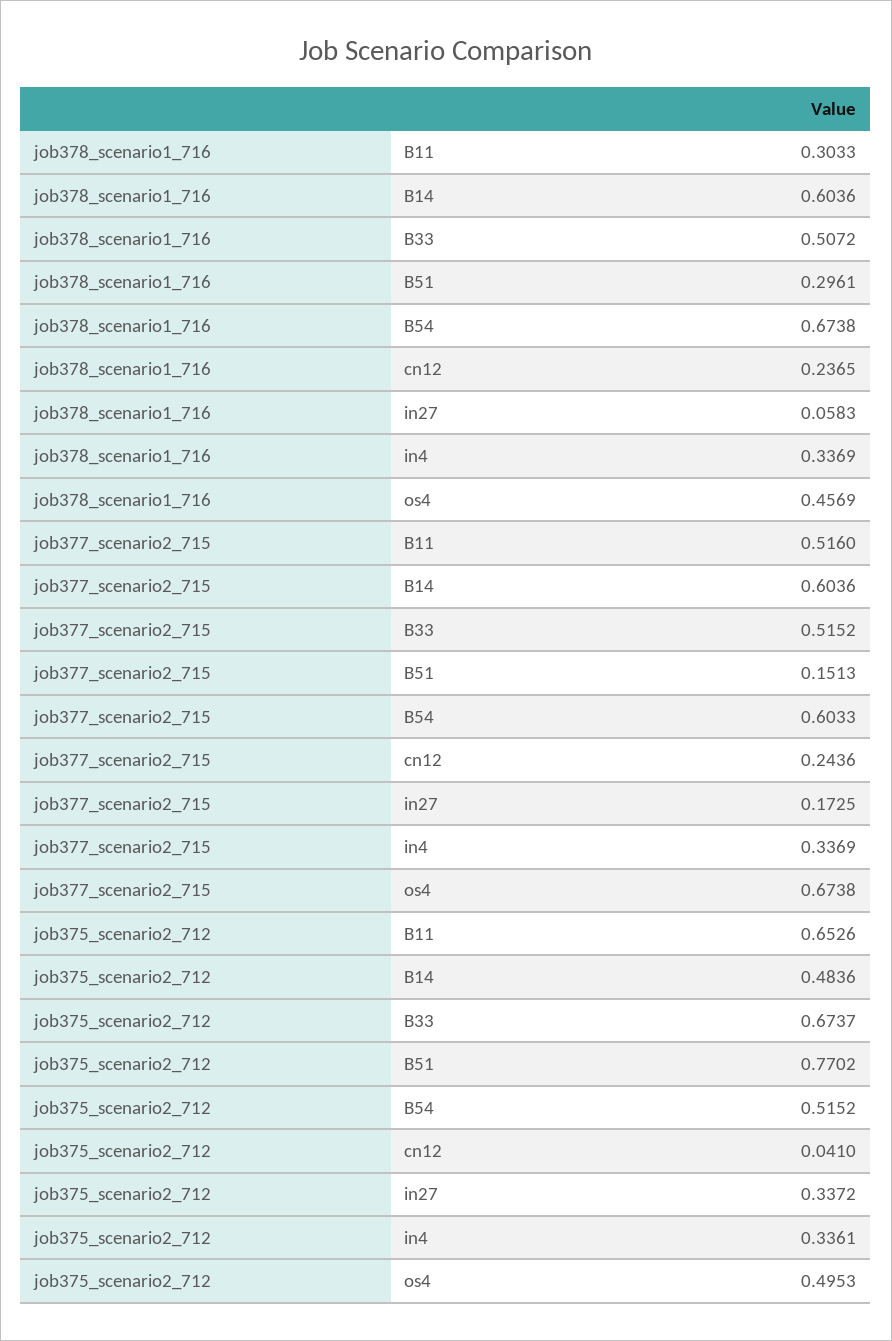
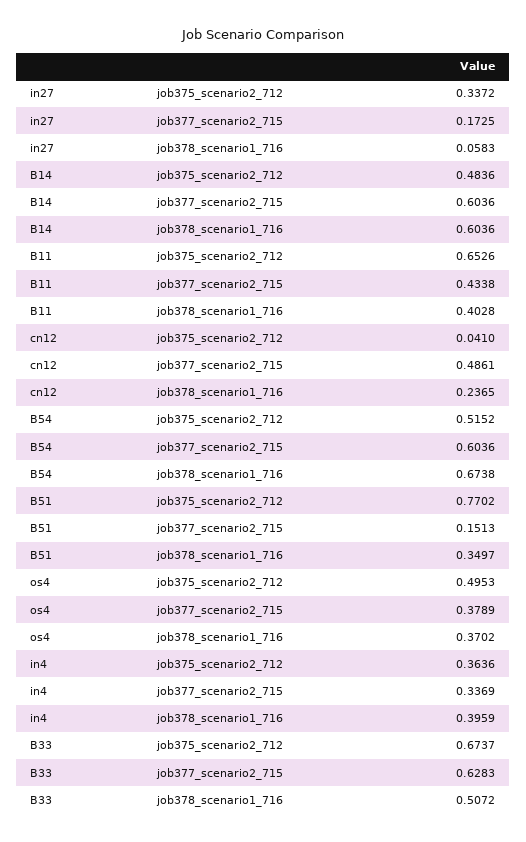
job378_scenario1_716, B11: 0.3033 -> 0.4028
job378_scenario1_716, B51: 0.2961 -> 0.3497
job378_scenario1_716, in4: 0.3369 -> 0.3959
job378_scenario1_716, os4: 0.4569 -> 0.3702
job377_scenario2_715, B11: 0.516 -> 0.4338
job377_scenario2_715, B33: 0.5152 -> 0.6283
job377_scenario2_715, B54: 0.6033 -> 0.6036
job377_scenario2_715, cn12: 0.2436 -> 0.4861
job377_scenario2_715, os4: 0.6738 -> 0.3789
job375_scenario2_712, in4: 0.3361 -> 0.3636

